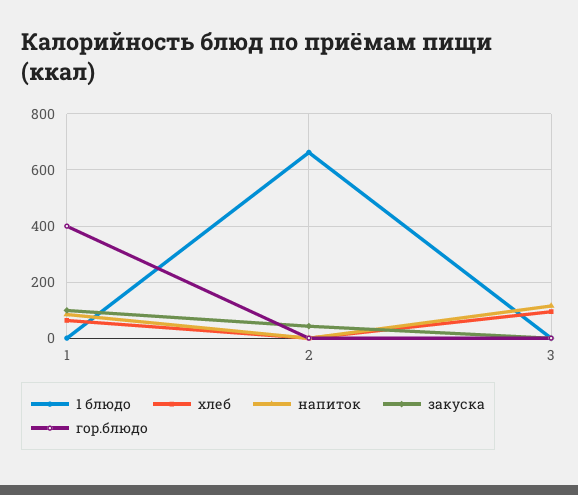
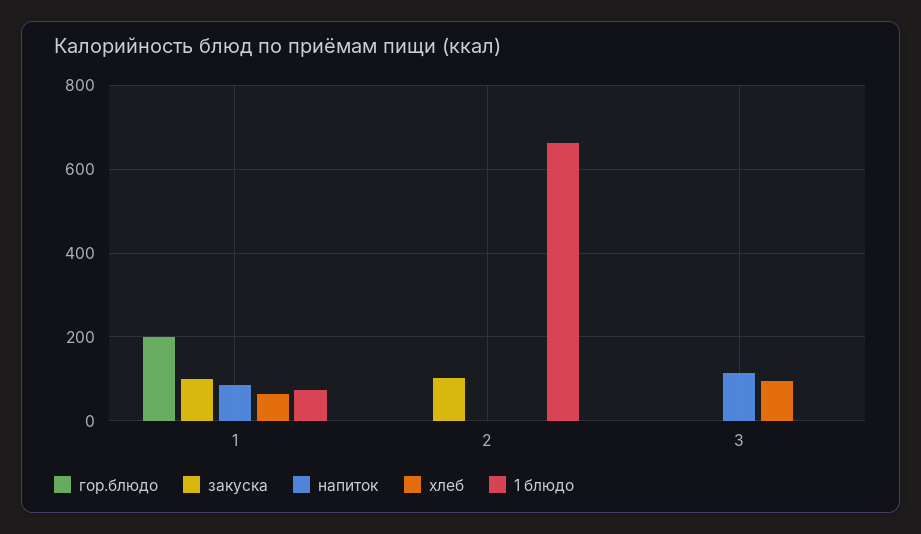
1 блюдо, 1: 0 -> 80
гор.блюдо, 1: 400 -> 200
закуска, 2: 50 -> 100

